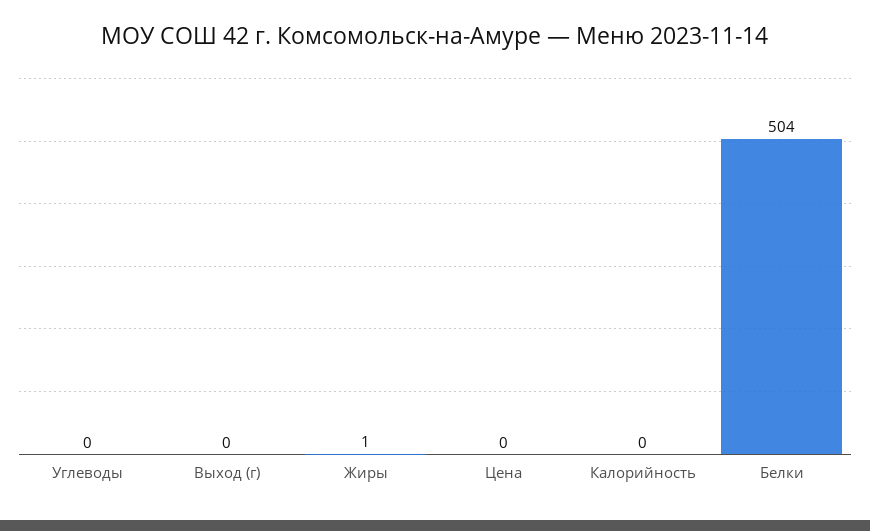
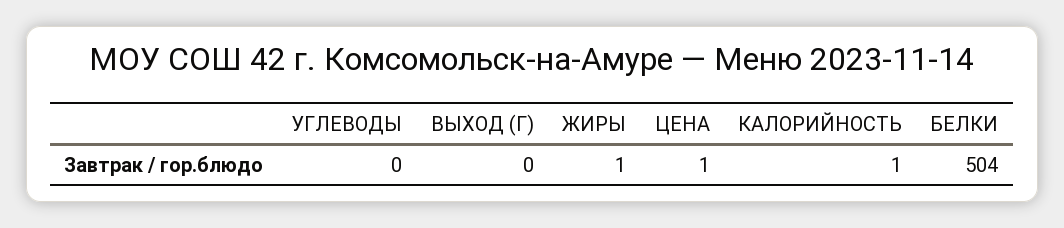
Цена: 0 -> 1
Калорийность: 0 -> 1

